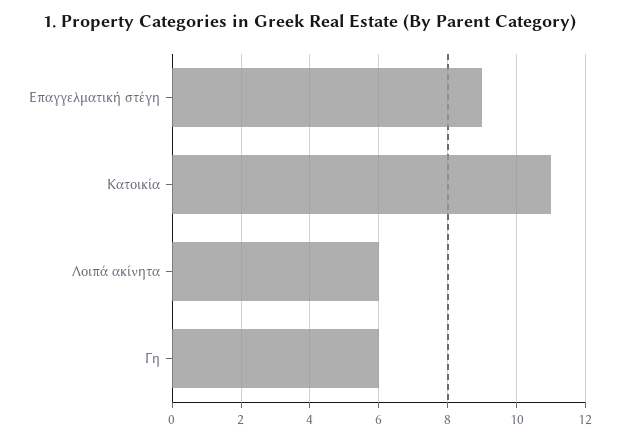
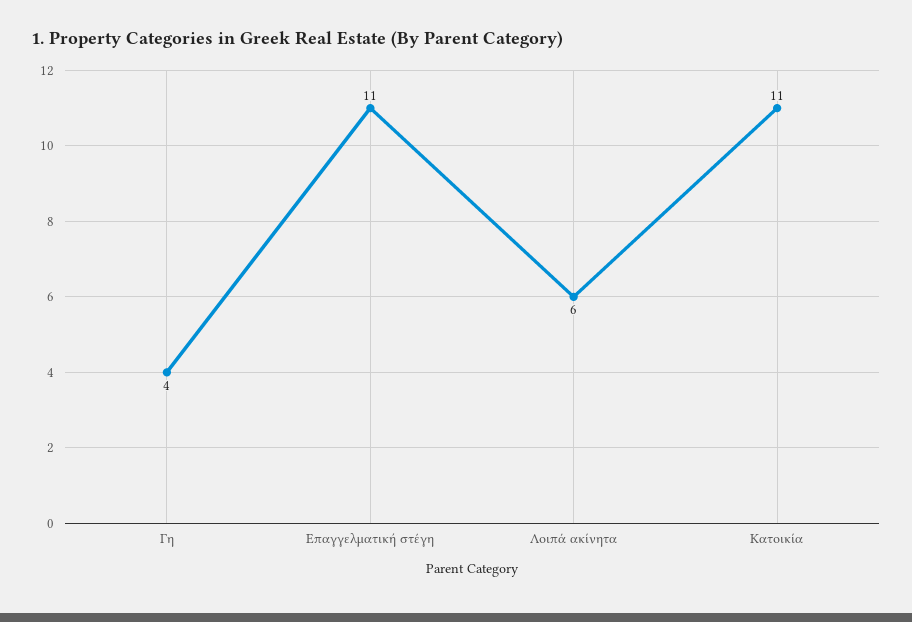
Επαγγελματική στέγη: 9 -> 11
Γη: 6 -> 4

